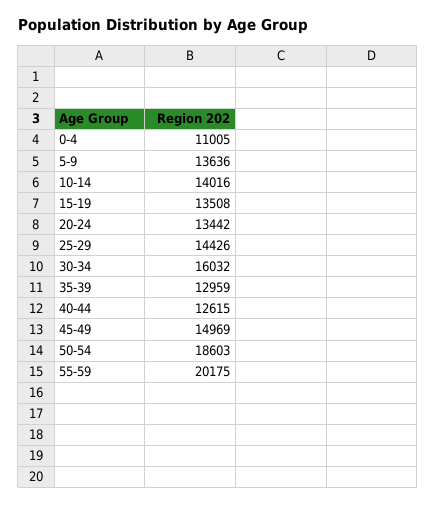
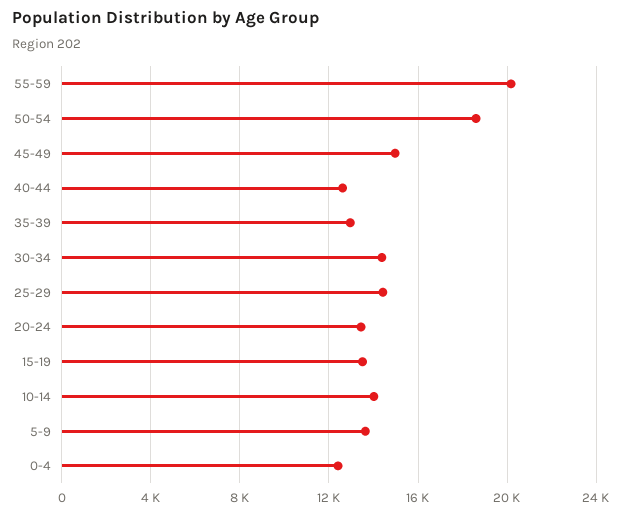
0-4: 11005 -> 12500
30-34: 16032 -> 14500

